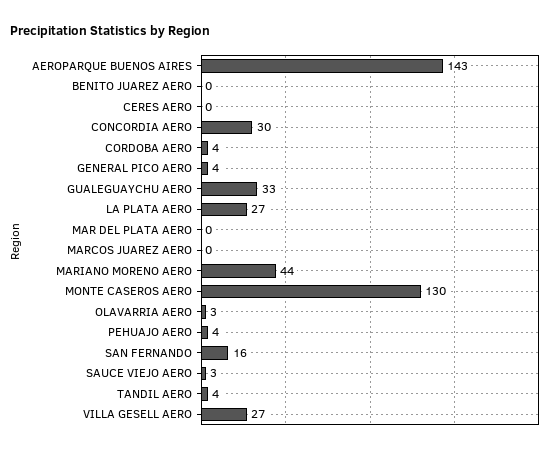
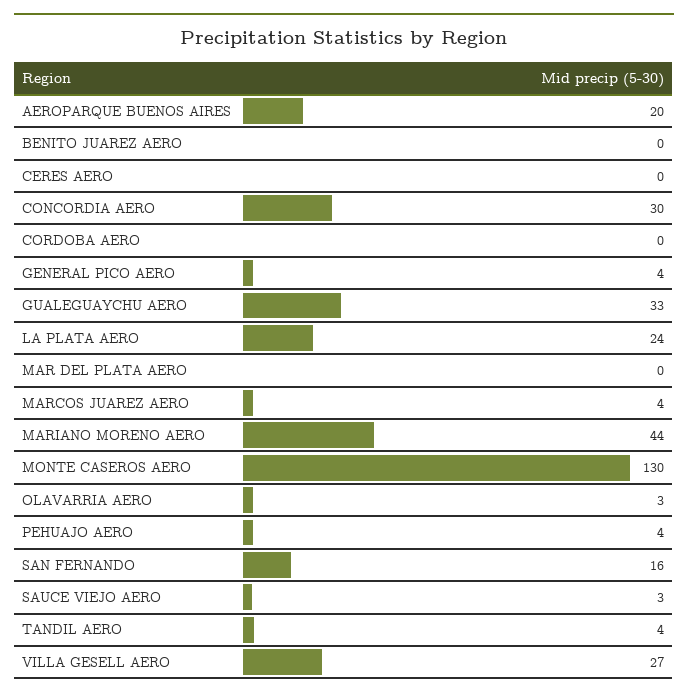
AEROPARQUE BUENOS AIRES: 143 -> 20
CORDOBA AERO: 4 -> 0
LA PLATA AERO: 27 -> 24
MARCOS JUAREZ AERO: 0 -> 4

